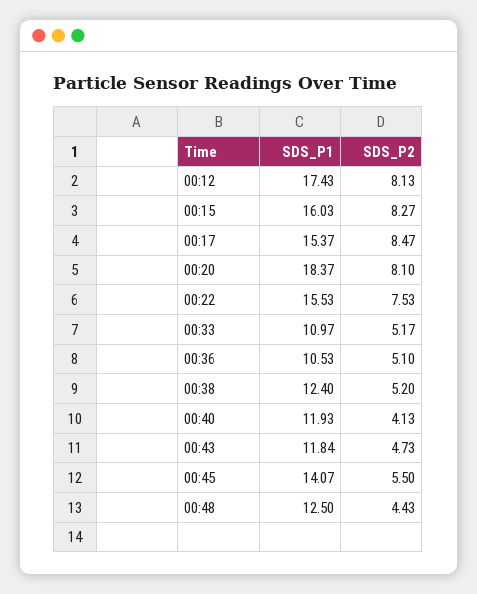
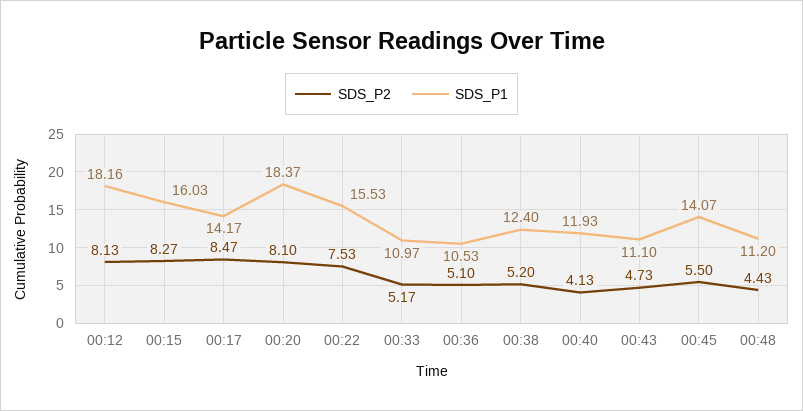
SDS_P1, 00:12: 17.43 -> 18.16
SDS_P1, 00:17: 15.37 -> 14.17
SDS_P1, 00:43: 11.84 -> 11.1
SDS_P1, 00:48: 12.5 -> 11.2

